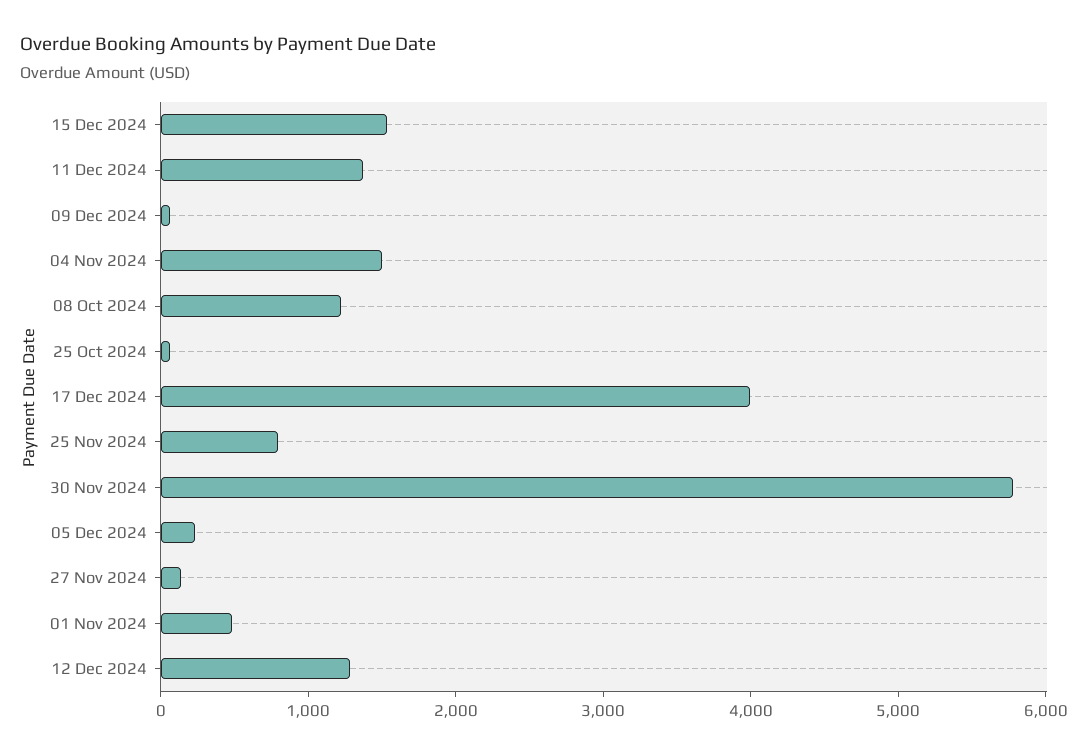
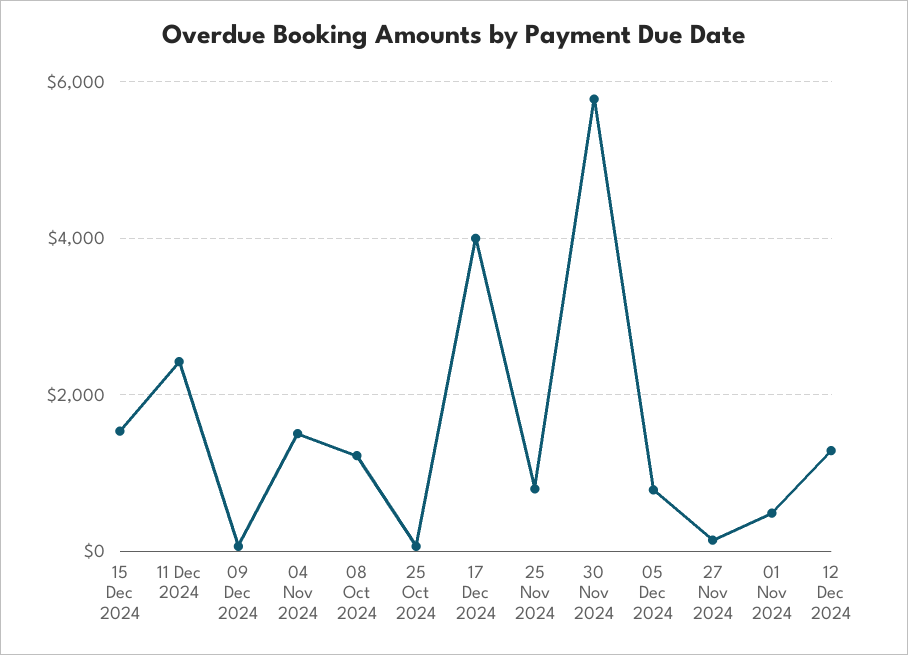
11 Dec 2024: 1400 -> 2400
05 Dec 2024: 200 -> 800

